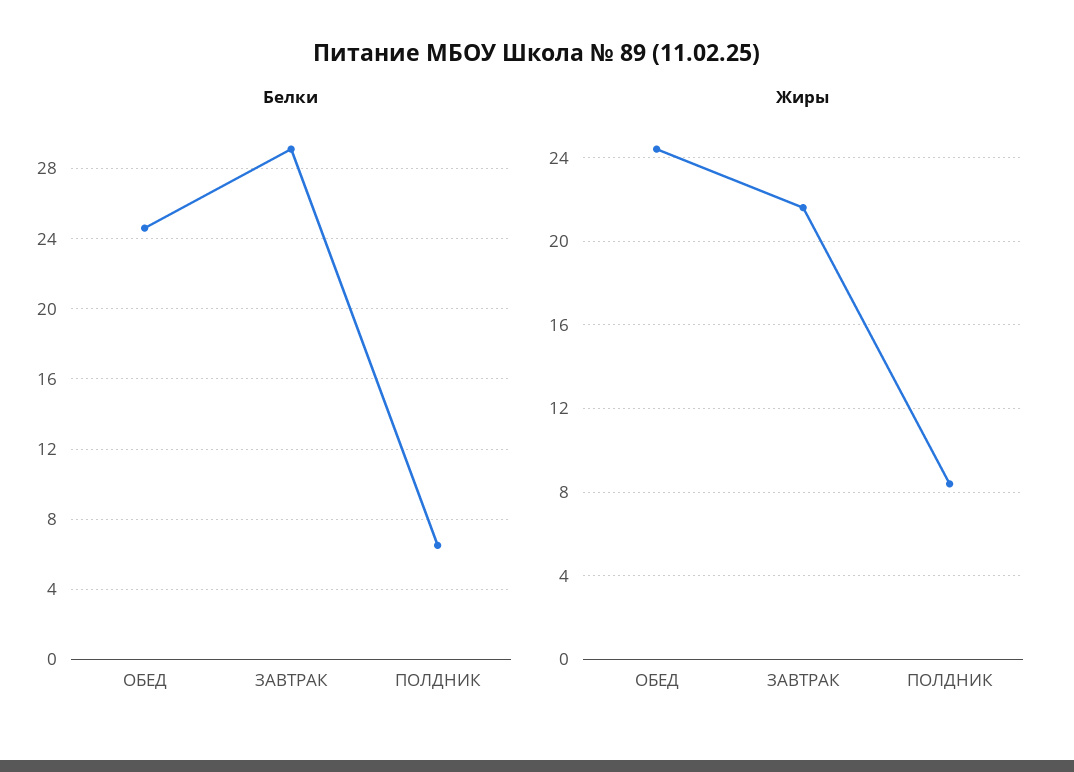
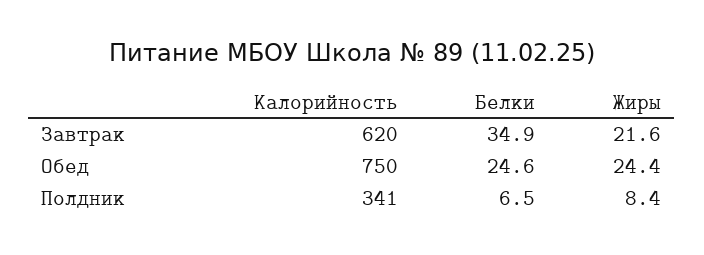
Белки, ЗАВТРАК: 29 -> 34.9
Калорийность, ЗАВТРАК: none -> 620
Калорийность, ОБЕД: none -> 750
Калорийность, ПОЛДНИК: none -> 341

